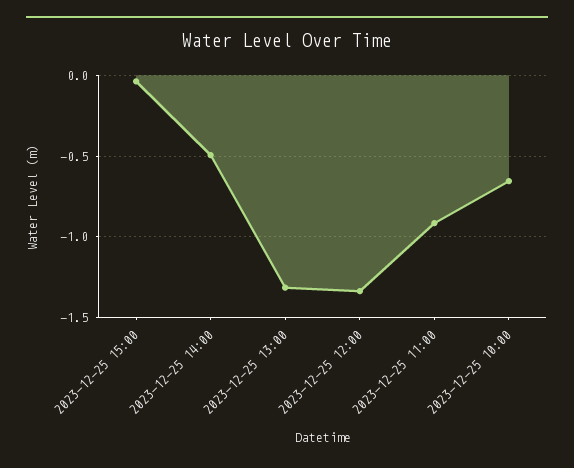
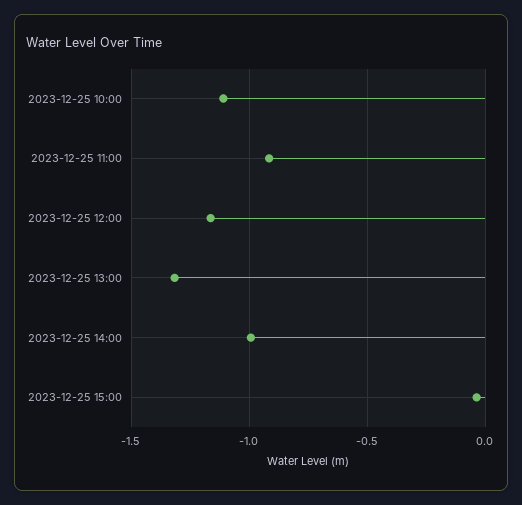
2023-12-25 14:00: -0.5 -> -1
2023-12-25 12:00: -1.35 -> -1.15
2023-12-25 10:00: -0.65 -> -1.1

